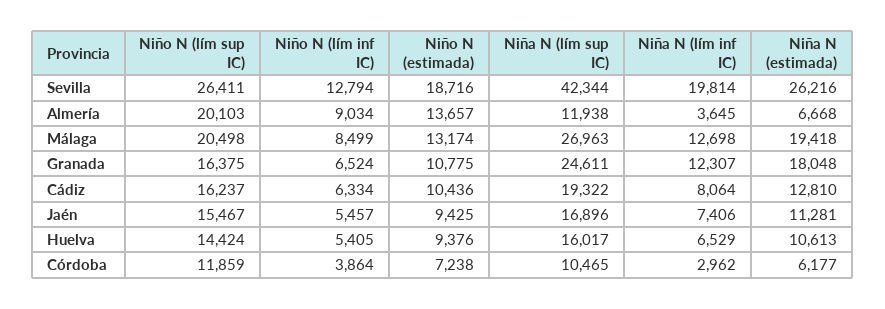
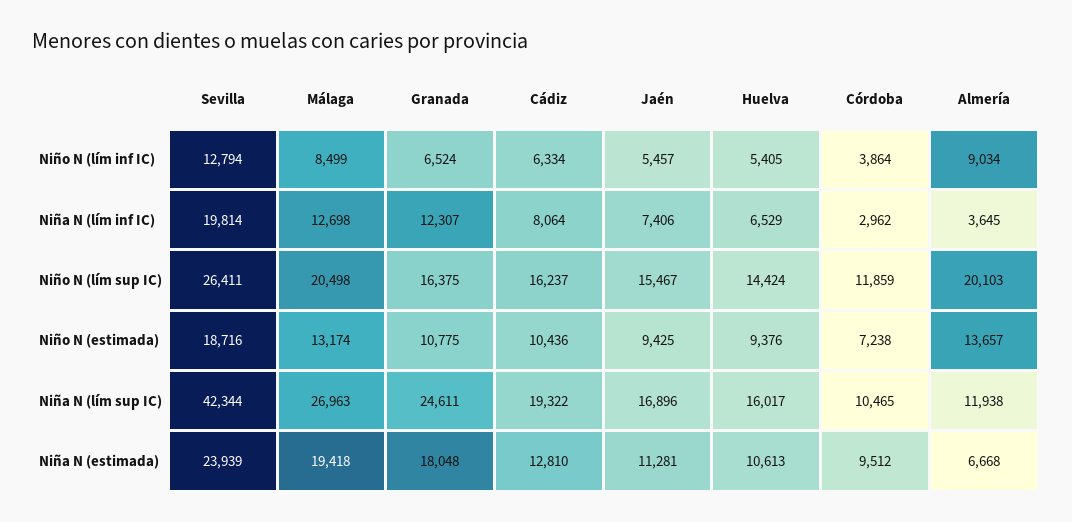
Niña N (estimada), Sevilla: 26216 -> 23939
Niña N (estimada), Córdoba: 6177 -> 9512

